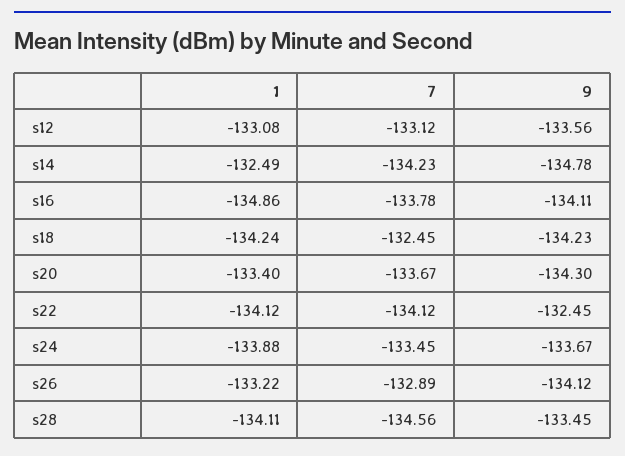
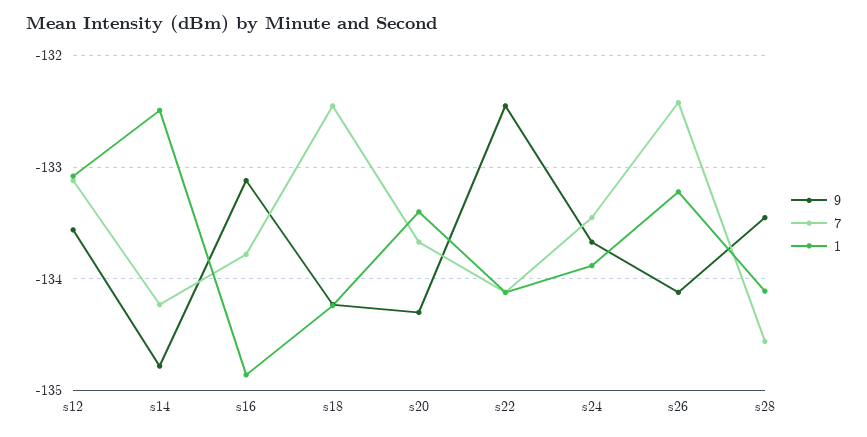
9, s16: -134.11 -> -133.1
7, s26: -132.89 -> -132.4

